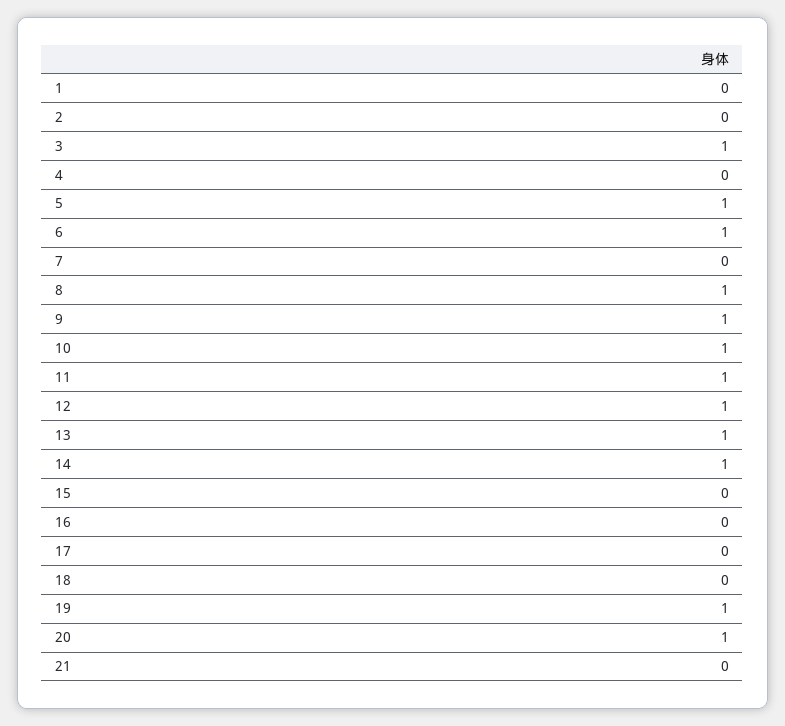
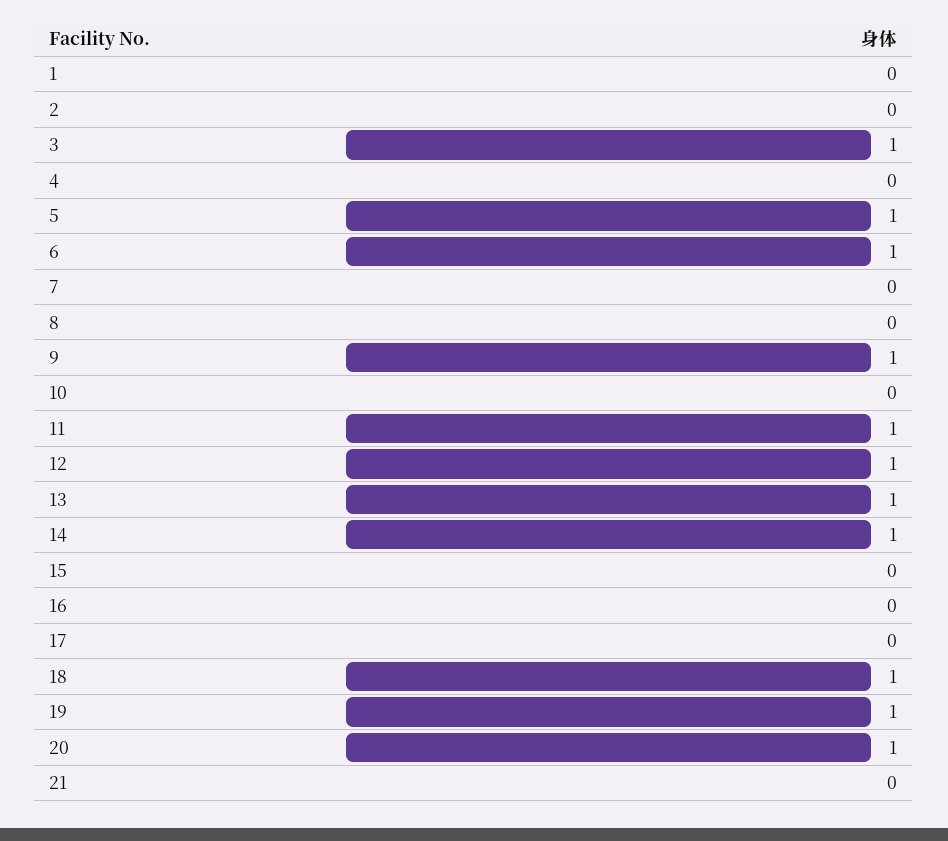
8: 1 -> 0
10: 1 -> 0
18: 0 -> 1

